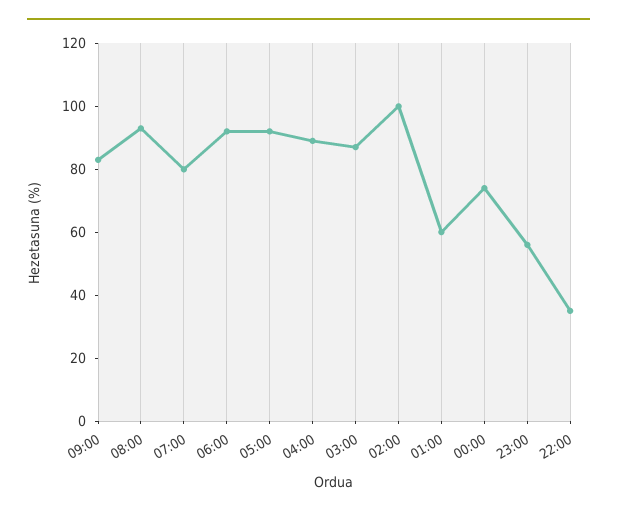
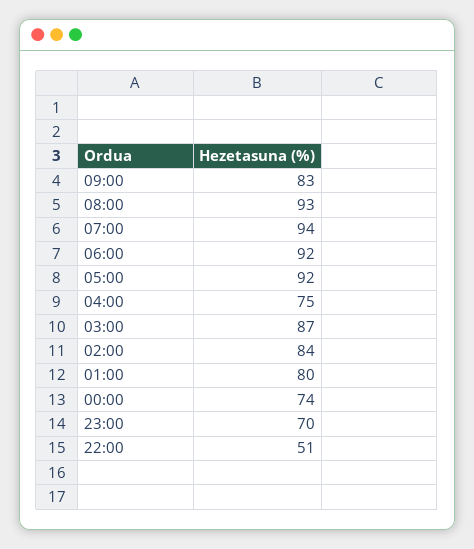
07:00: 80 -> 94
04:00: 90 -> 75
02:00: 100 -> 84
01:00: 60 -> 80
23:00: 55 -> 70
22:00: 35 -> 51

